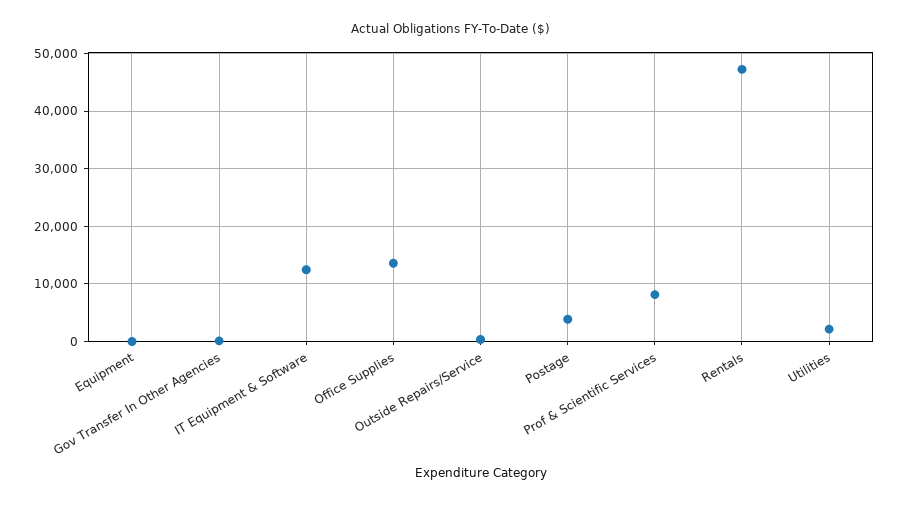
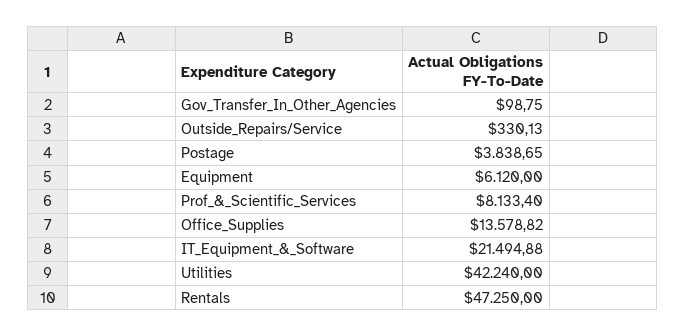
Equipment: 0 -> 6120
IT Equipment & Software: 12000 -> 21494.88
Utilities: 2000 -> 42240

